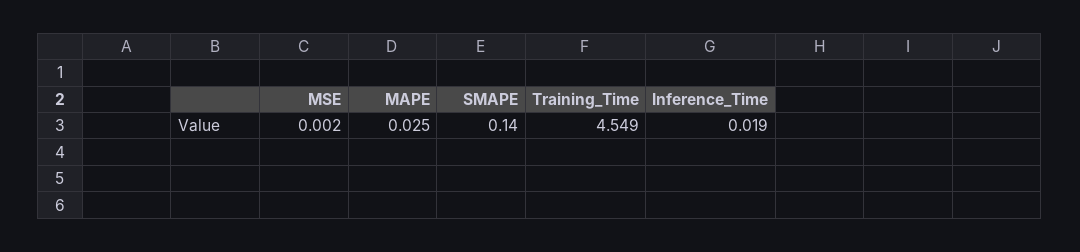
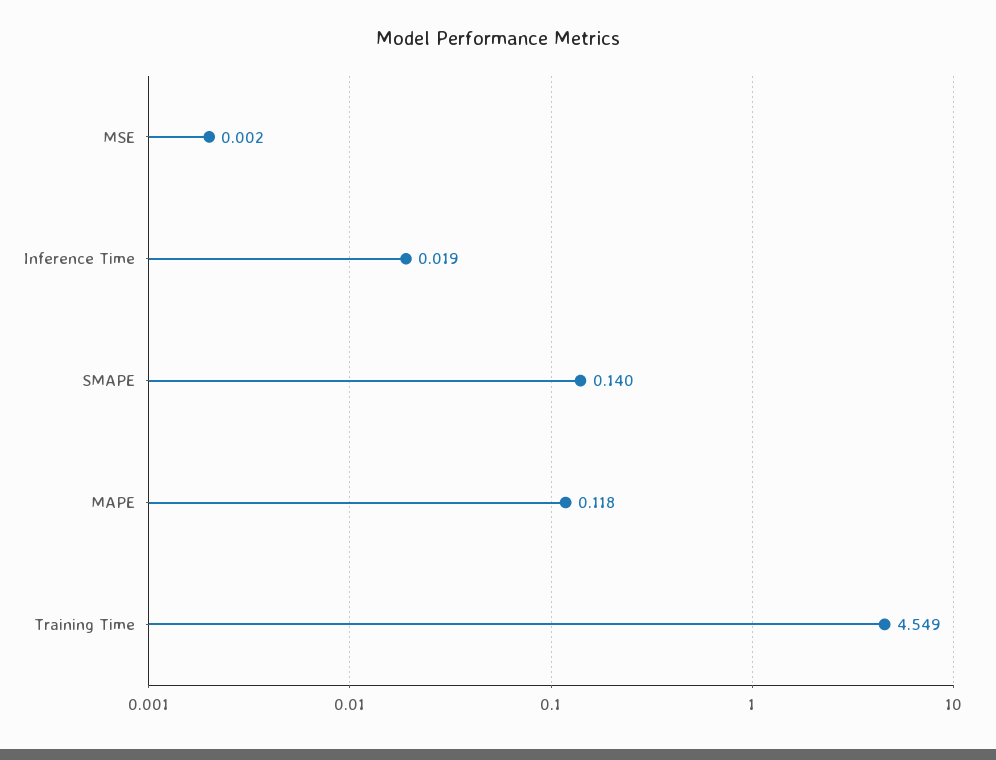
MAPE: 0.025 -> 0.118

